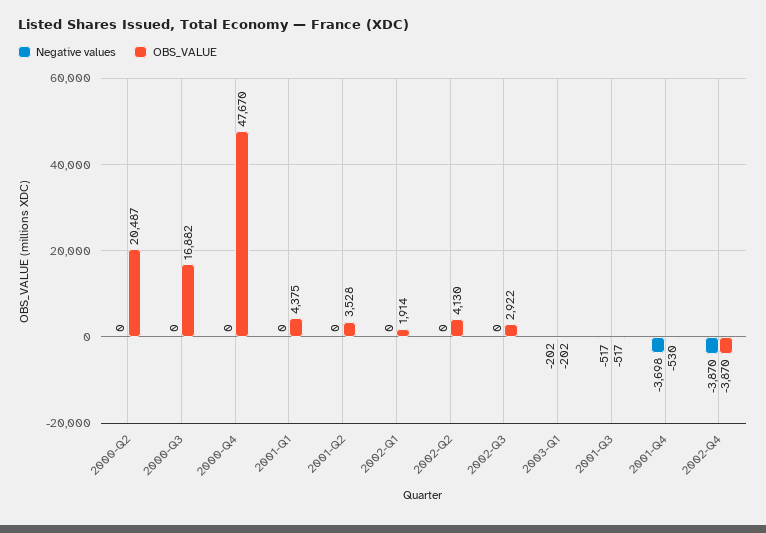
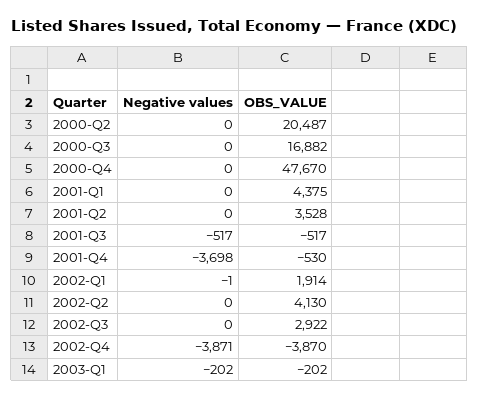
Negative values, 2002-Q1: 0 -> -1
Negative values, 2002-Q4: -3870 -> -3871

